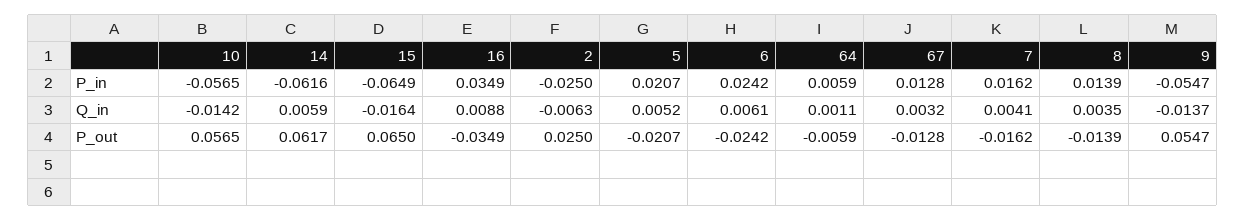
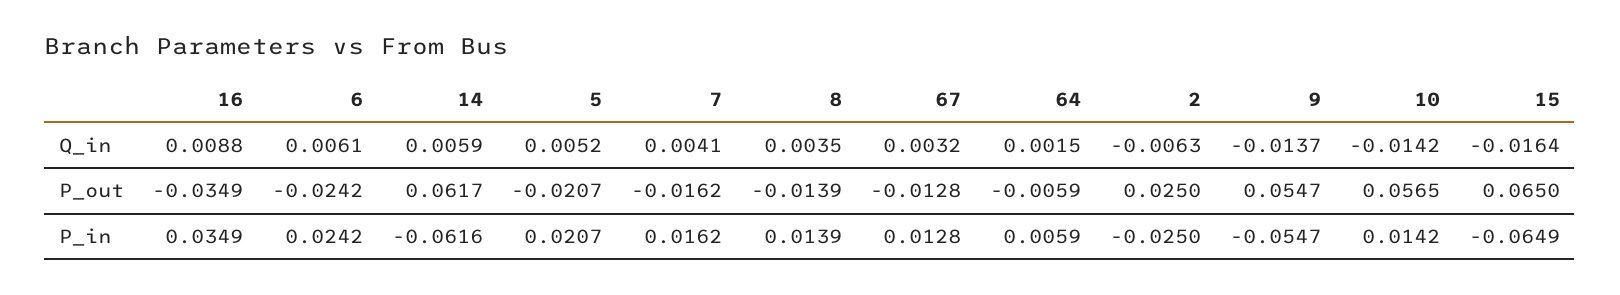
10, P_in: -0.0565 -> 0.0142
64, Q_in: 0.0011 -> 0.0015

